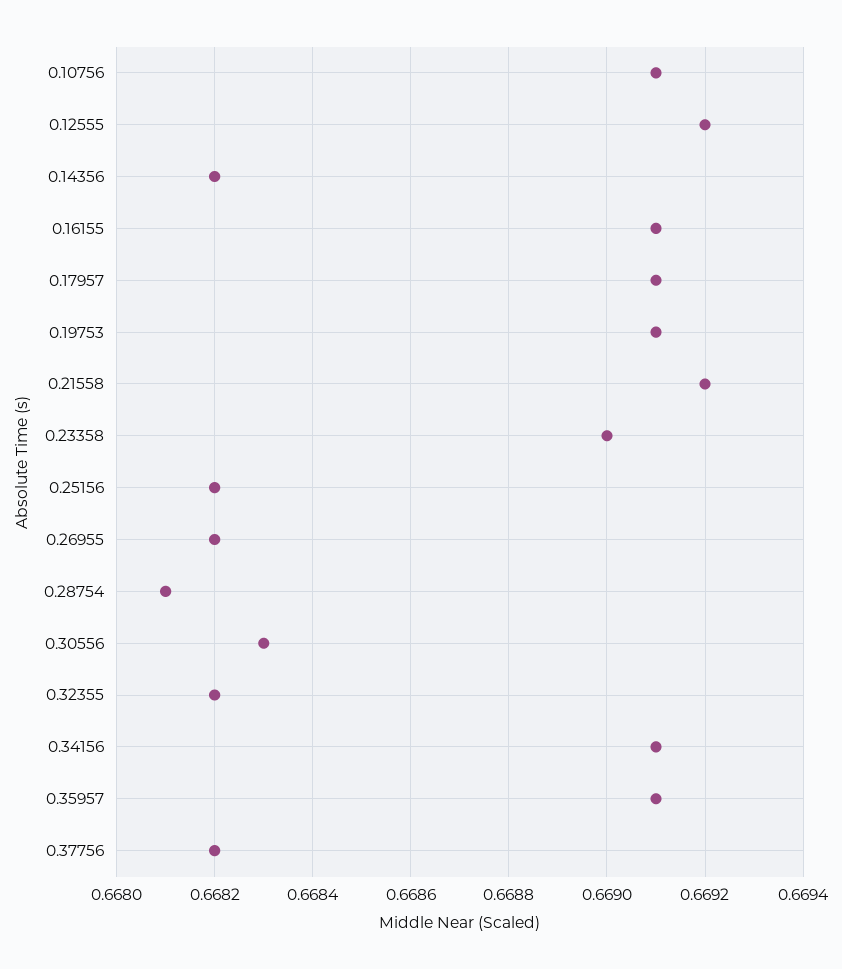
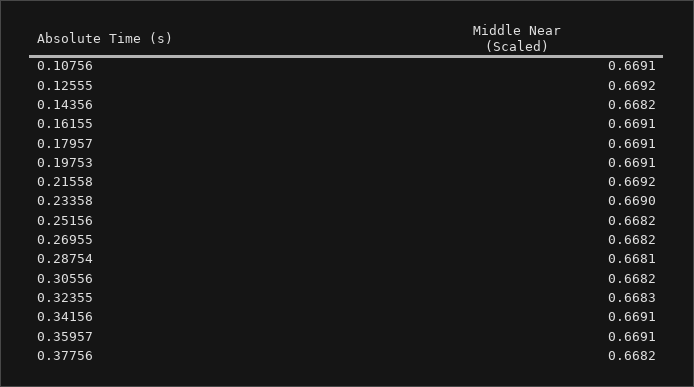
0.30556: 0.6683 -> 0.6682
0.32355: 0.6682 -> 0.6683

